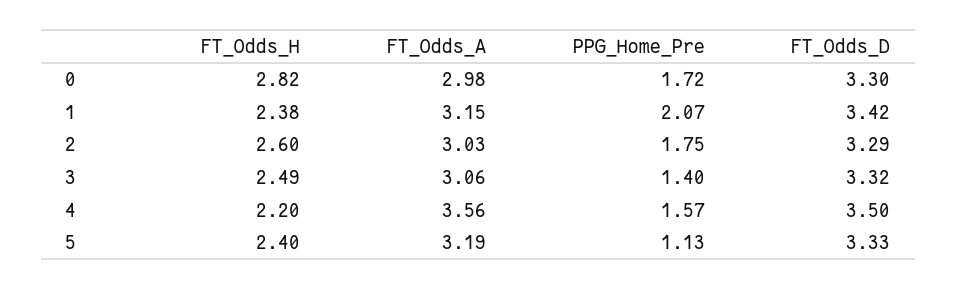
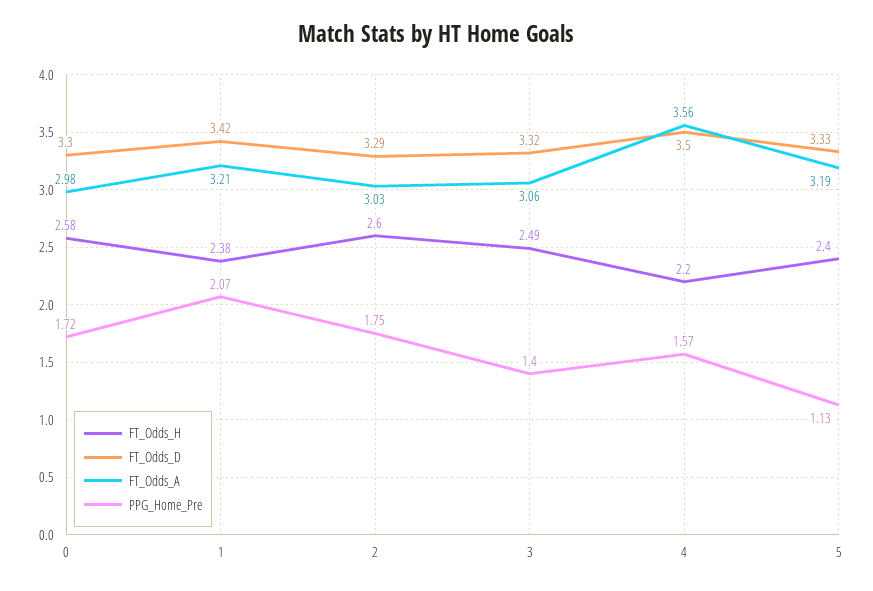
FT_Odds_H, 0: 2.82 -> 2.58
FT_Odds_A, 1: 3.15 -> 3.21

